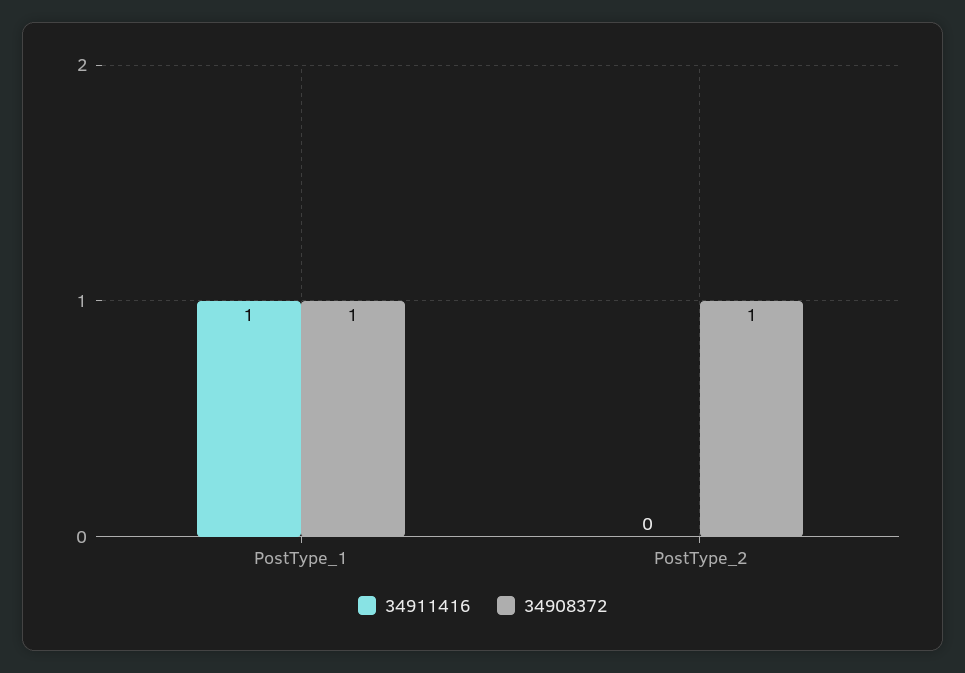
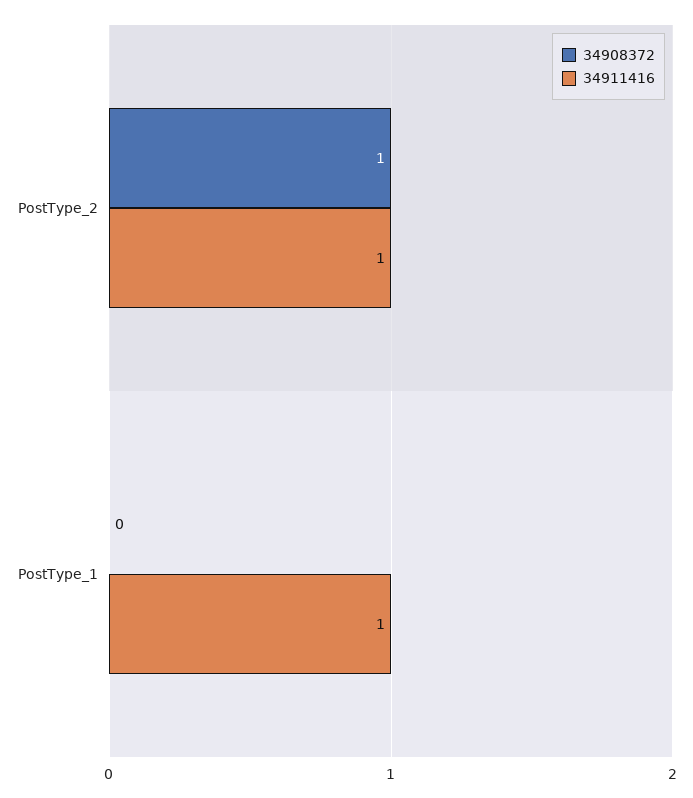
34908372, PostType_1: 1 -> 0
34911416, PostType_2: 0 -> 1

